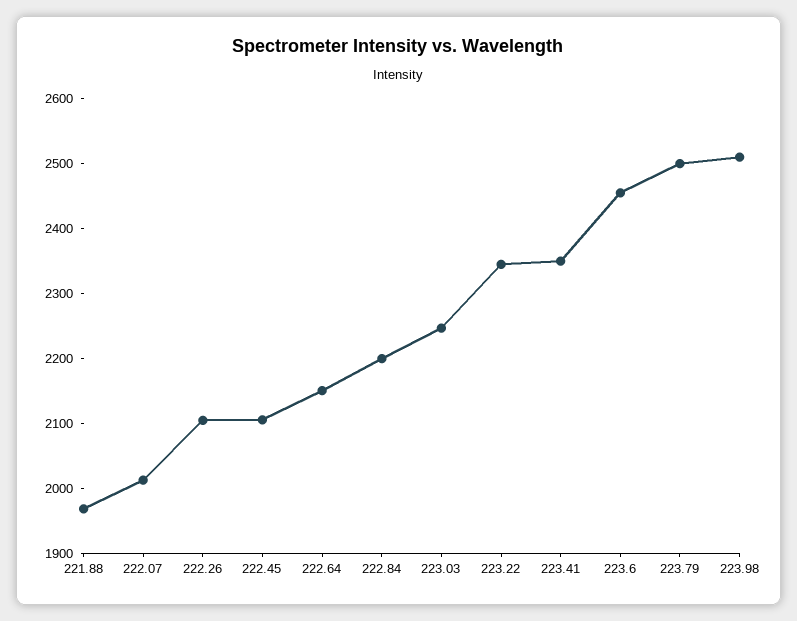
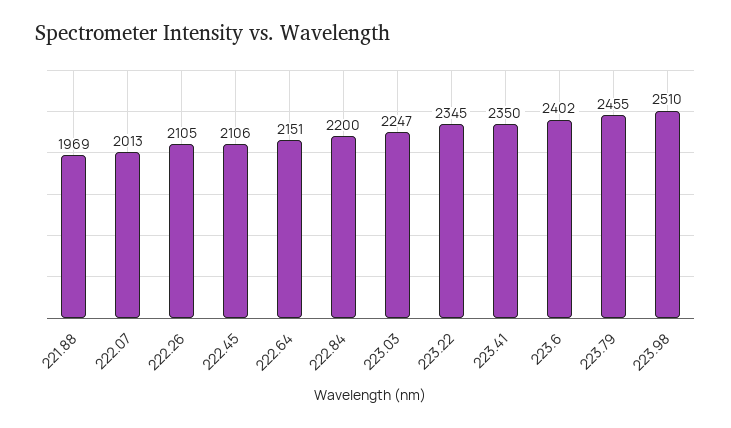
223.6: 2460 -> 2402
223.79: 2500 -> 2455

